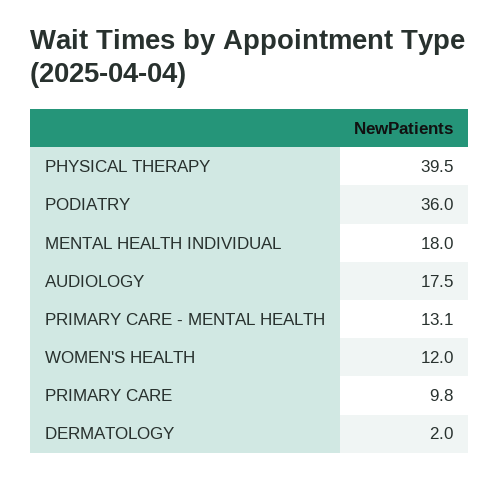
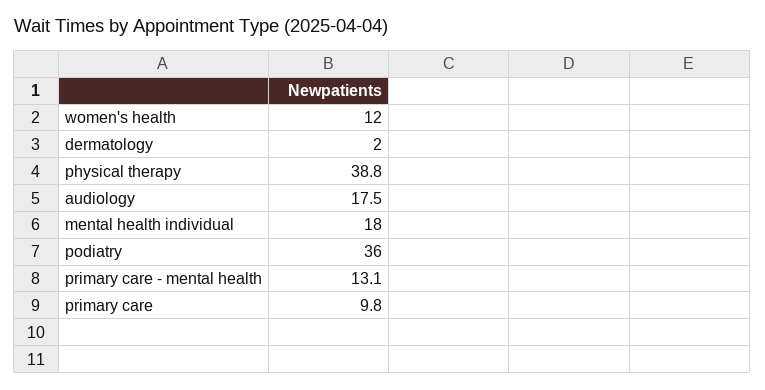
PHYSICAL THERAPY: 39.5 -> 38.8

